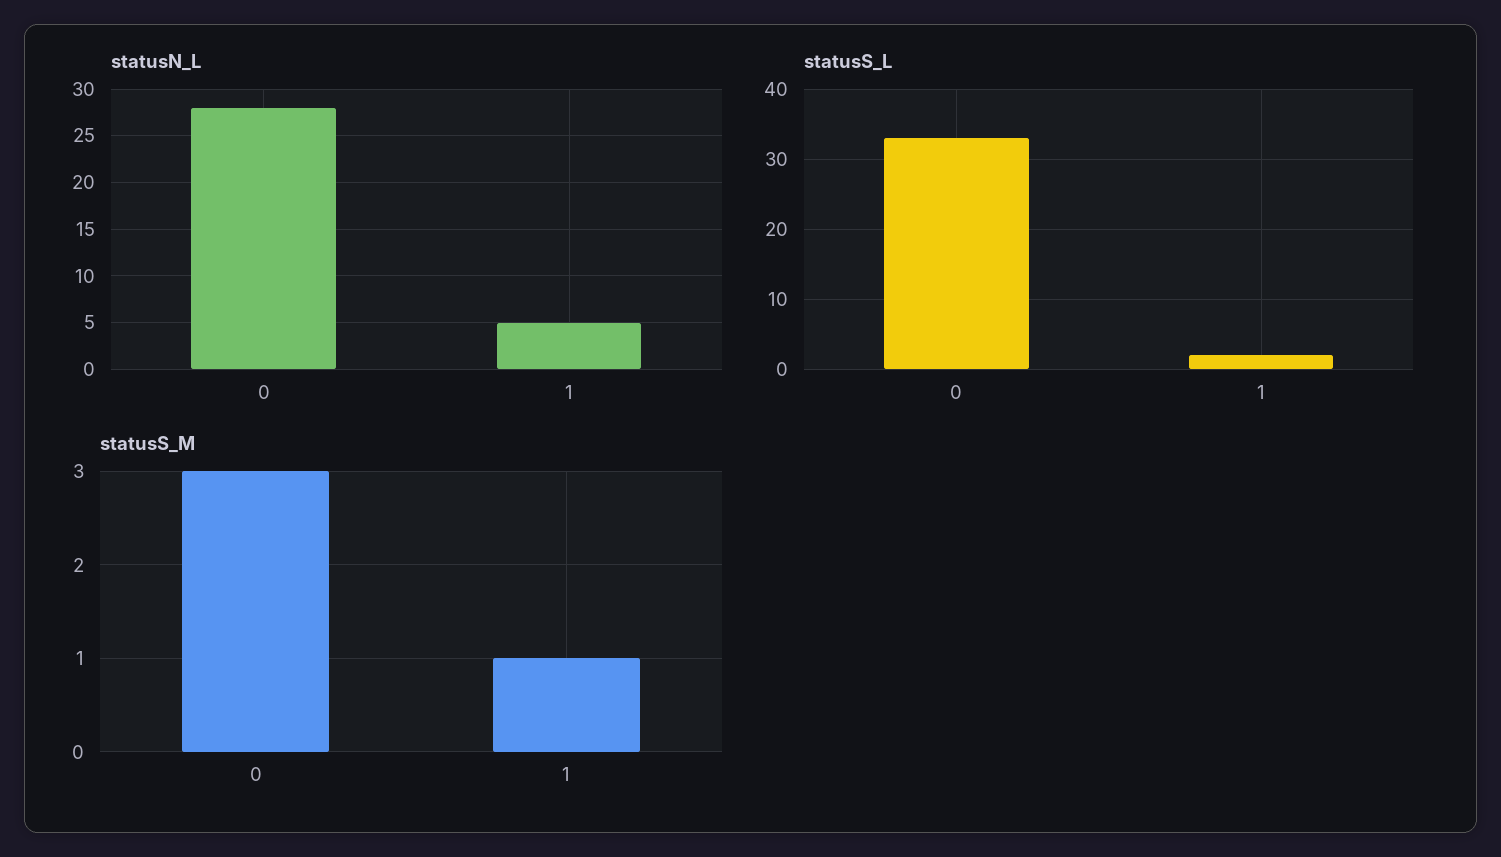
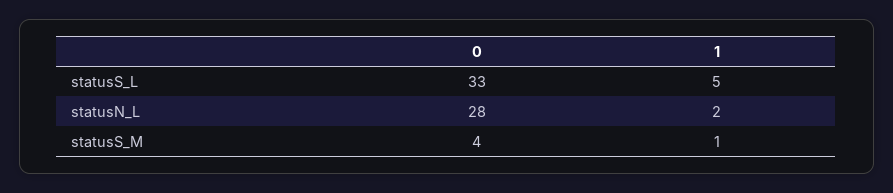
statusN_L, 1: 5 -> 2
statusS_L, 1: 2 -> 5
statusS_M, 0: 3 -> 4

